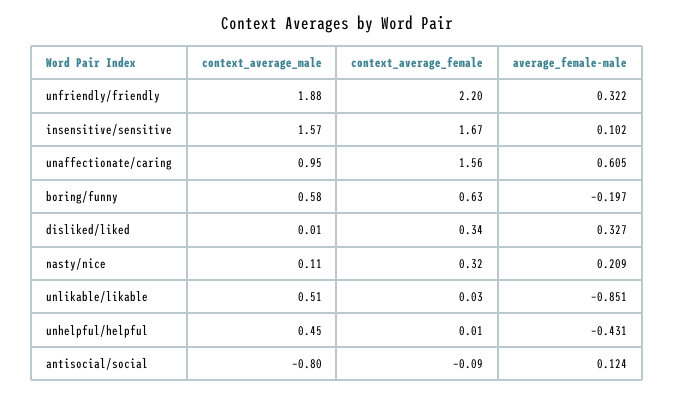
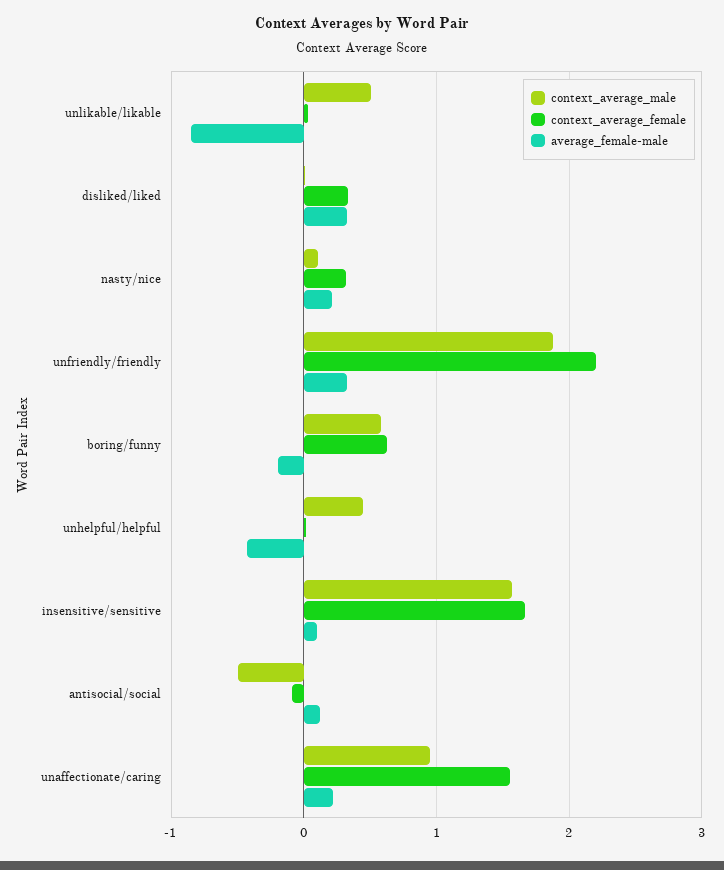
average_female-male, unaffectionate/caring: 0.605 -> 0.2
context_average_male, antisocial/social: -0.8 -> -0.5

